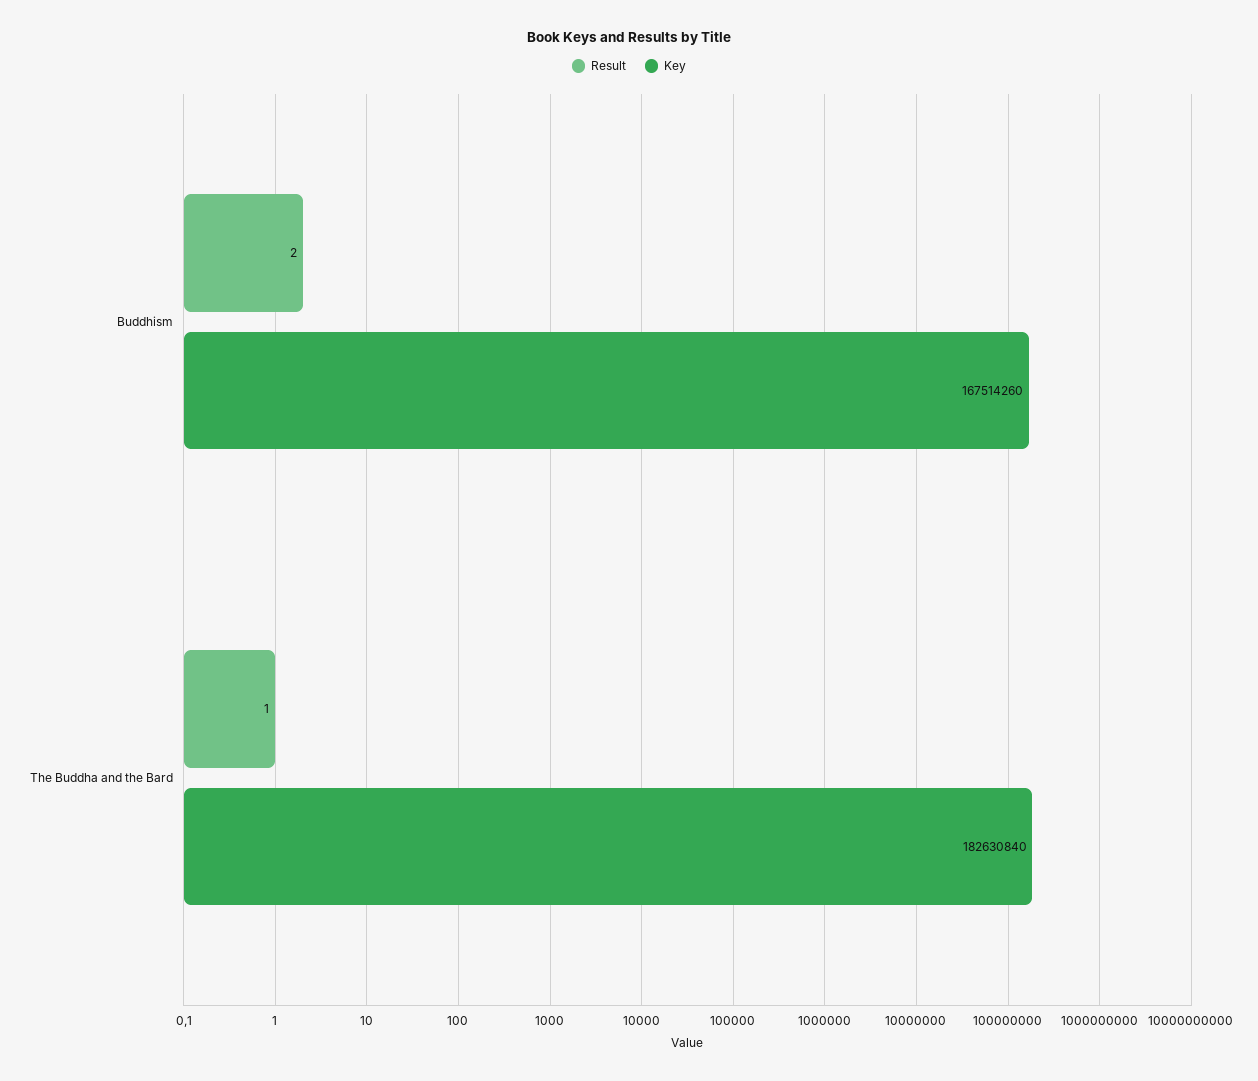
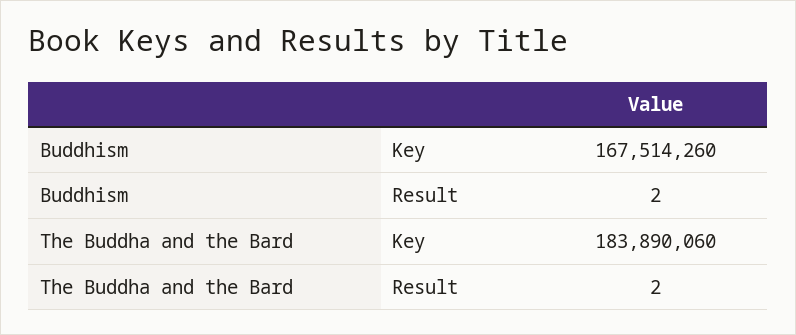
Result, The Buddha and the Bard: 1 -> 2
Key, The Buddha and the Bard: 182630840 -> 183890060

